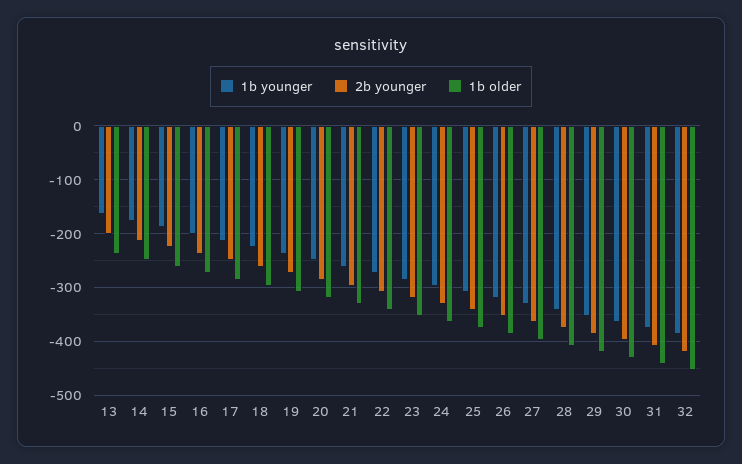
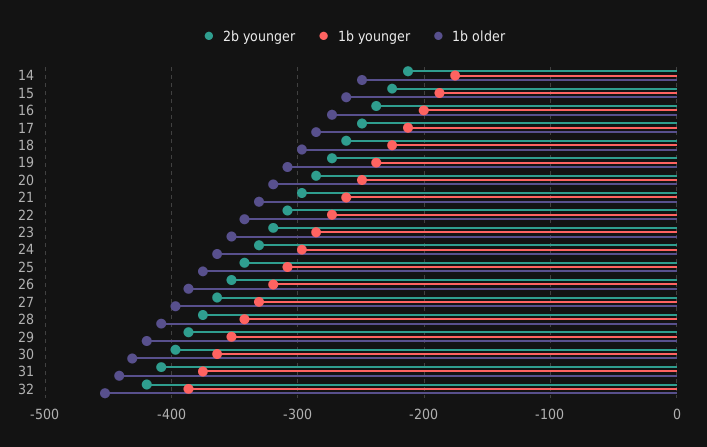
1b younger, 13: -160 -> none
2b younger, 13: -200 -> none
1b older, 13: -240 -> none

